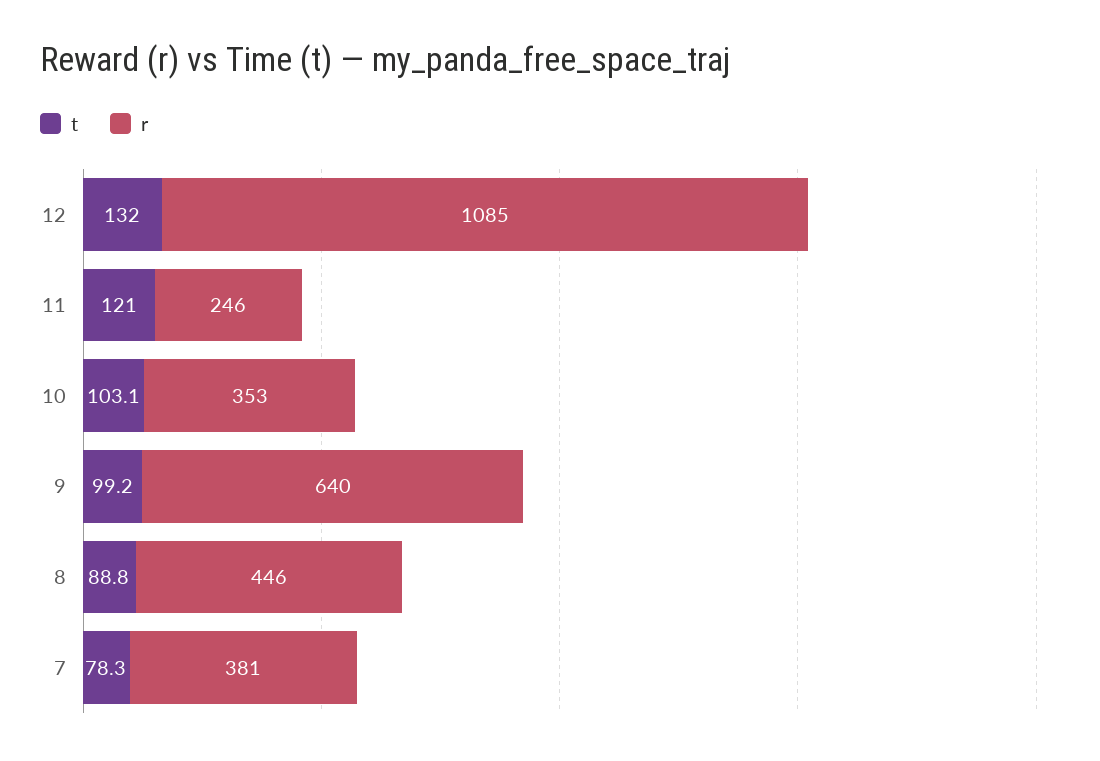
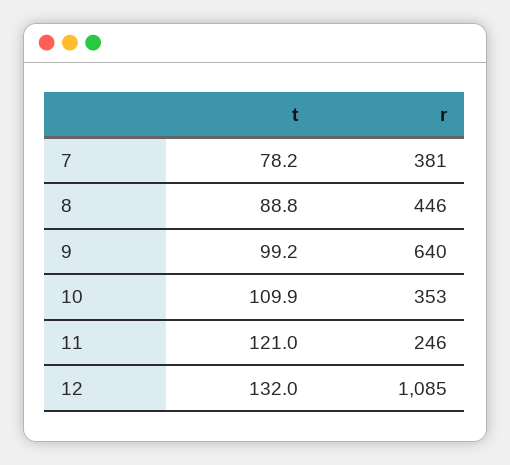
t, 10: 103.1 -> 109.9
t, 7: 78.3 -> 78.2

